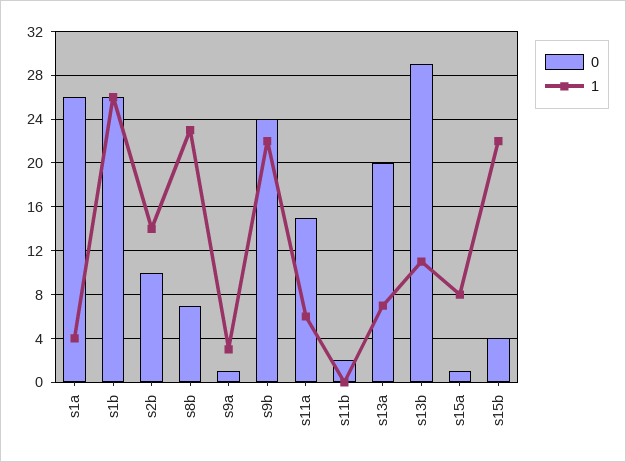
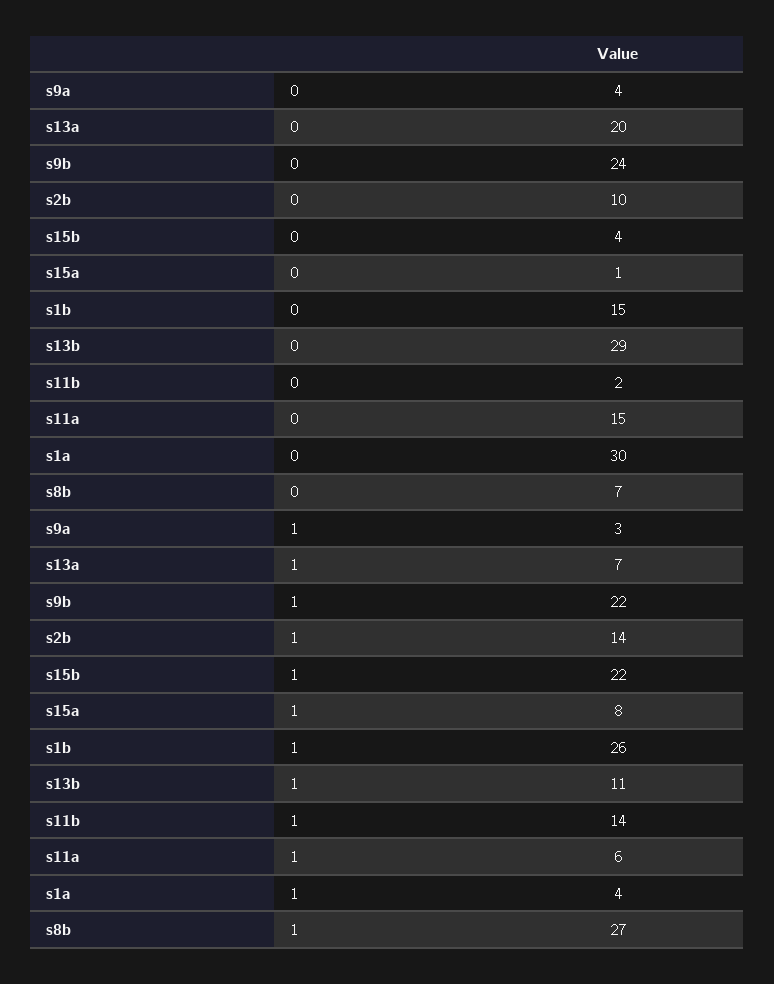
0, s1a: 26 -> 30
0, s1b: 26 -> 15
1, s8b: 23 -> 27
0, s9a: 1 -> 4
1, s11b: 0 -> 14

